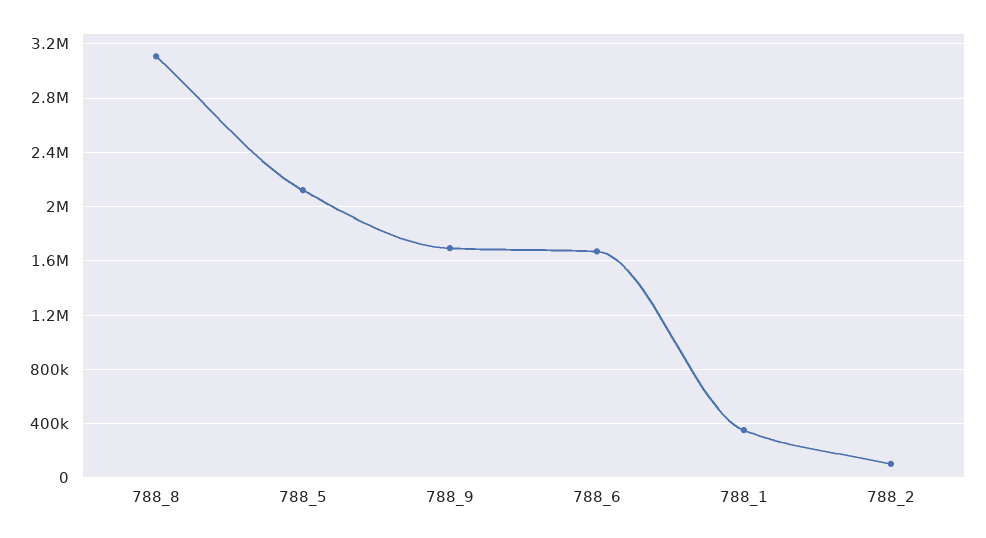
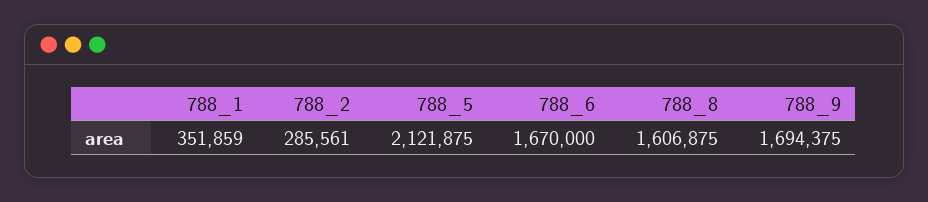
788_8: 3100000 -> 1606875
788_2: 100000 -> 285561

